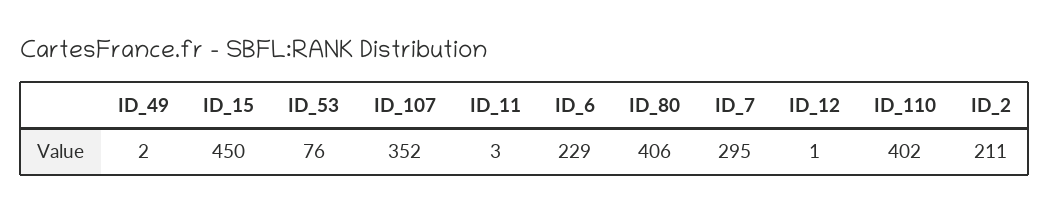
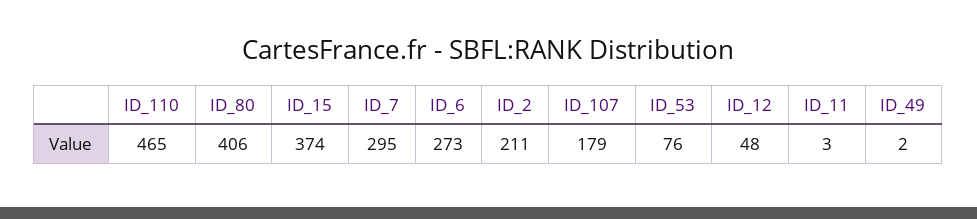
ID_15: 450 -> 374
ID_107: 352 -> 179
ID_6: 229 -> 273
ID_12: 1 -> 48
ID_110: 402 -> 465

